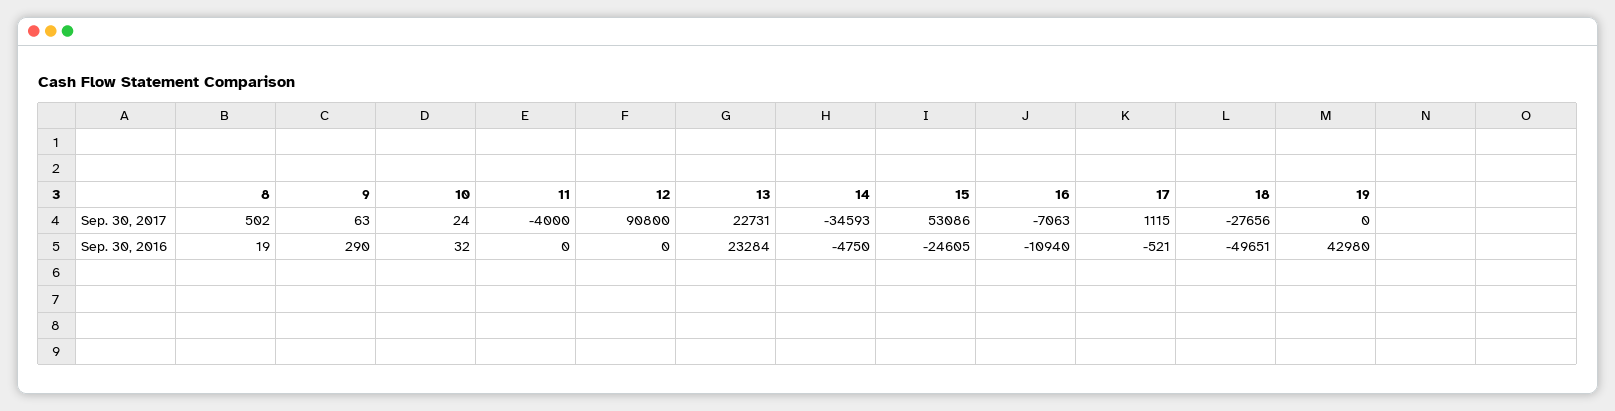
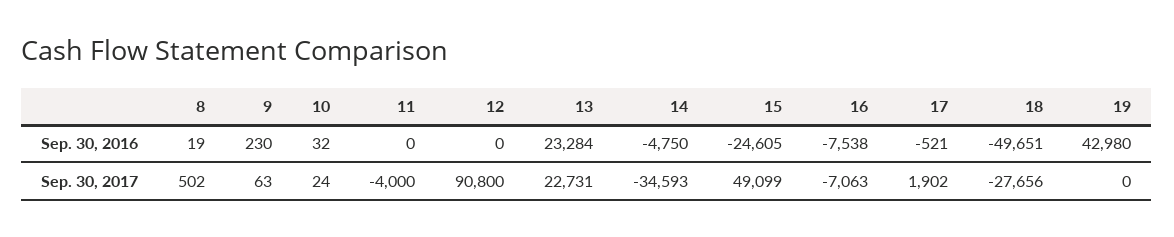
15, Sep. 30, 2017: 53086 -> 49099
17, Sep. 30, 2017: 1115 -> 1902
9, Sep. 30, 2016: 290 -> 230
16, Sep. 30, 2016: -10940 -> -7538

